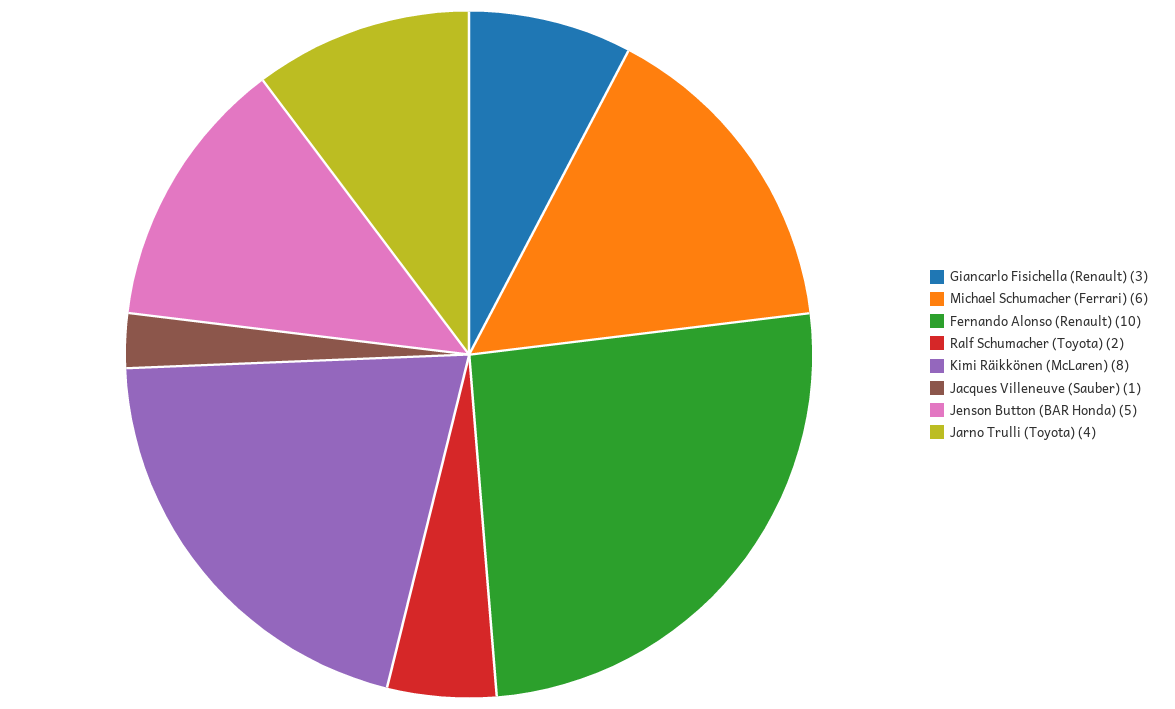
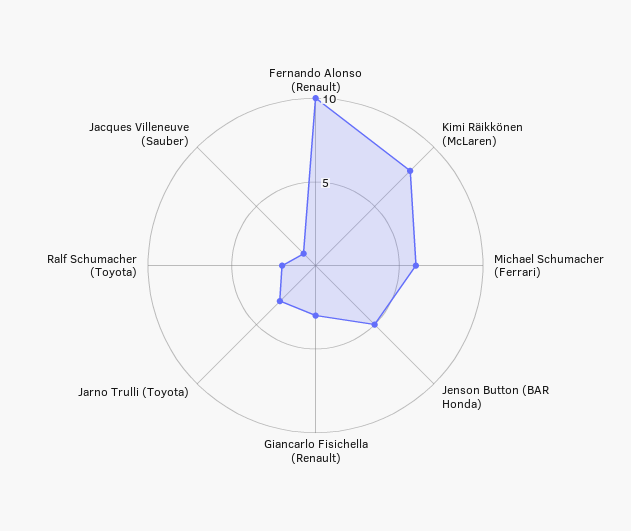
Jarno Trulli (Toyota): 4 -> 3

